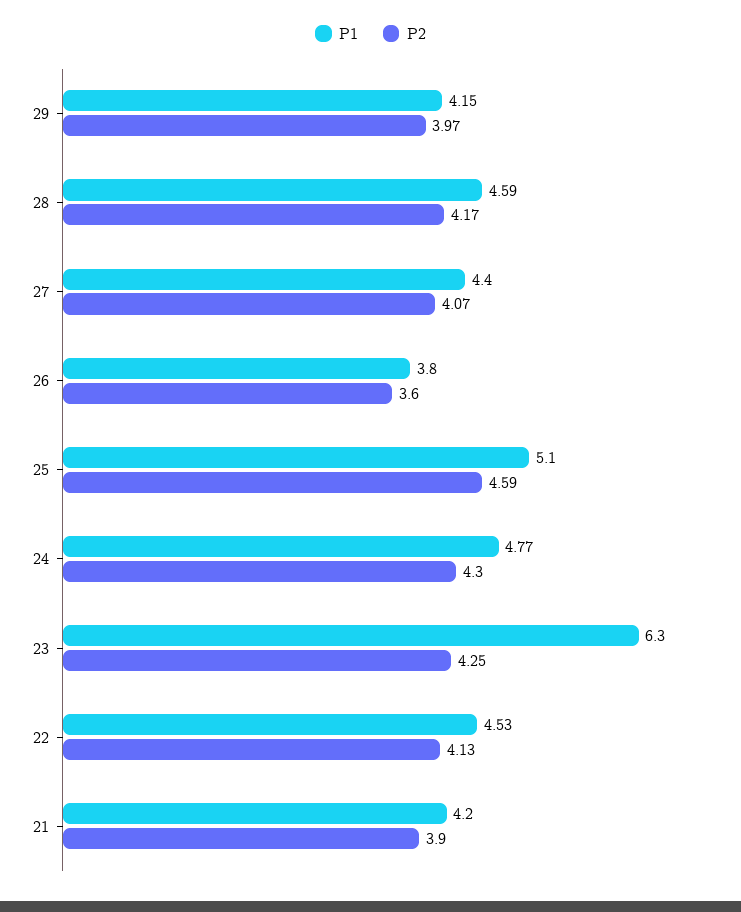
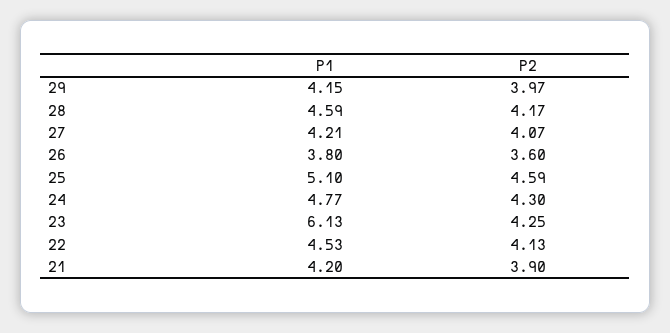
P1, 27: 4.4 -> 4.21
P1, 23: 6.3 -> 6.13

